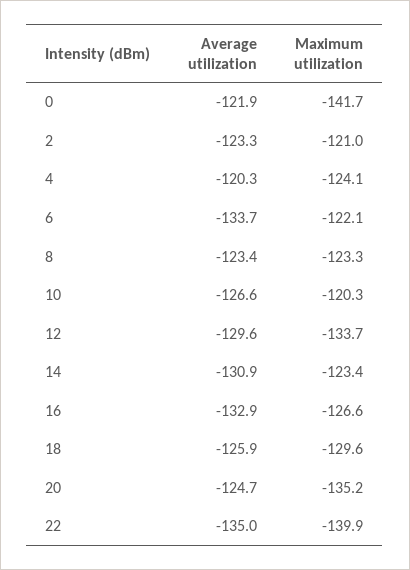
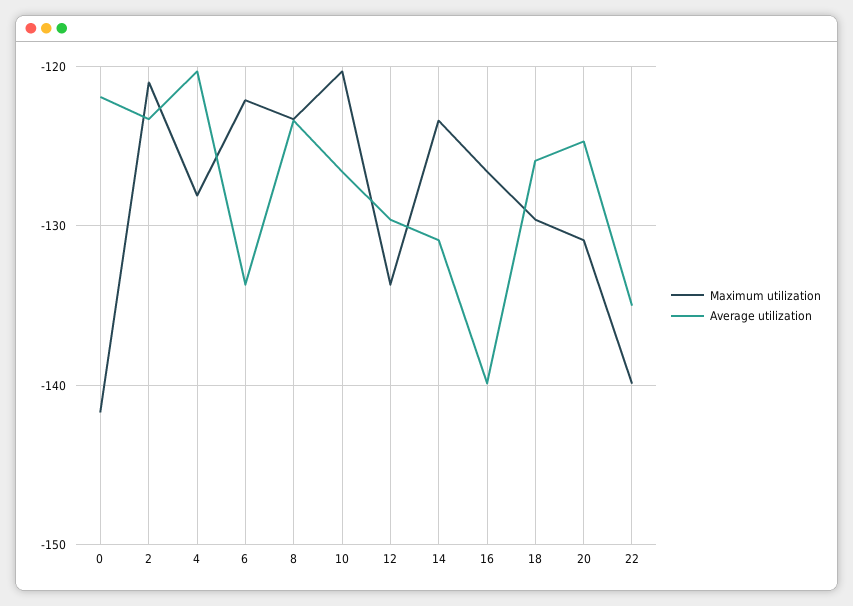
Maximum utilization, 4: -124.1 -> -128
Average utilization, 16: -132.9 -> -140
Maximum utilization, 20: -135.2 -> -131

